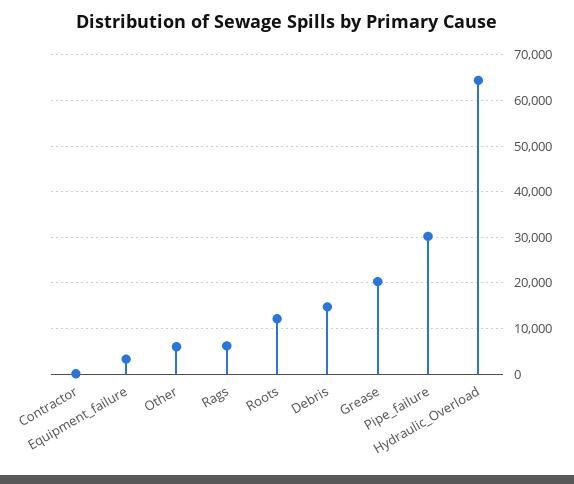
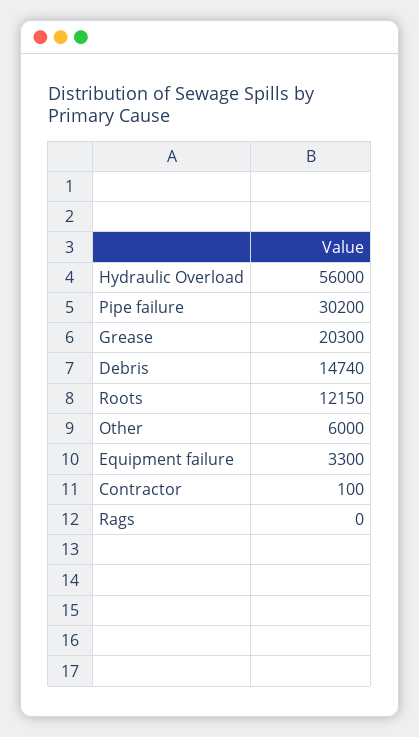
Rags: 6000 -> 0
Hydraulic_Overload: 64000 -> 56000

